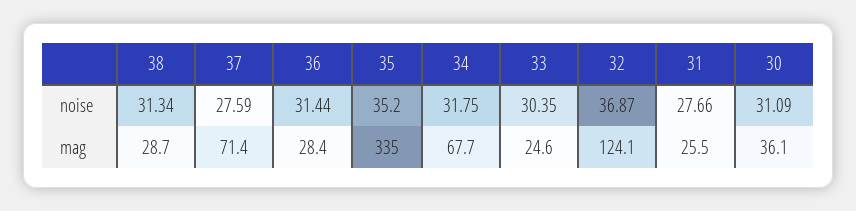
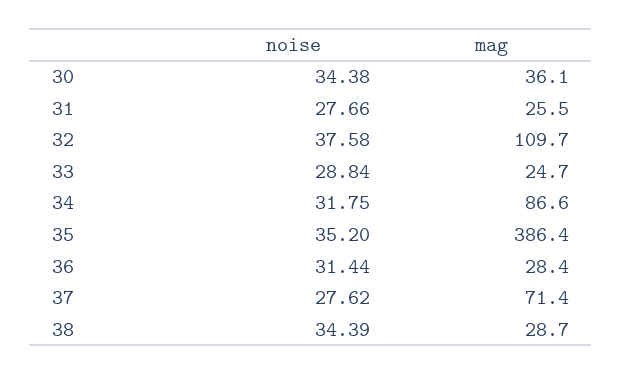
38, noise: 31.34 -> 34.39
37, noise: 27.59 -> 27.62
33, noise: 30.35 -> 28.84
32, noise: 36.87 -> 37.58
30, noise: 31.09 -> 34.38
35, mag: 335 -> 386.4
34, mag: 67.7 -> 86.6
33, mag: 24.6 -> 24.7
32, mag: 124.1 -> 109.7

